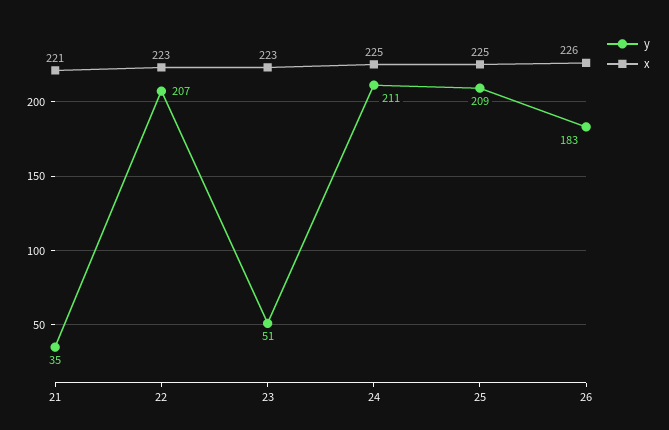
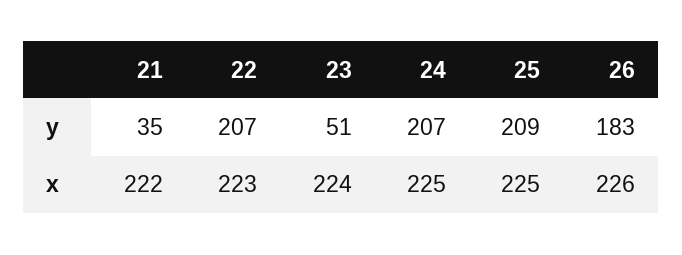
x, 21: 221 -> 222
x, 23: 223 -> 224
y, 24: 211 -> 207

